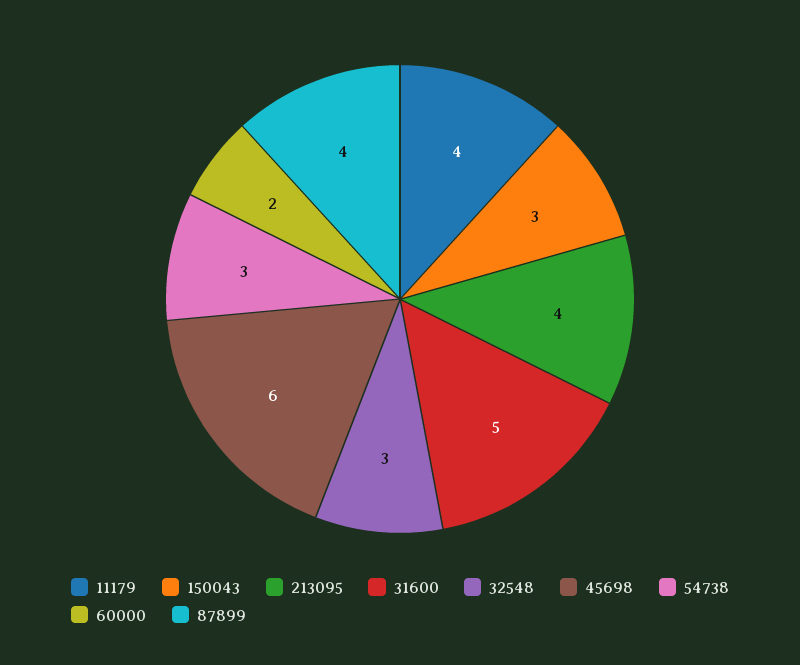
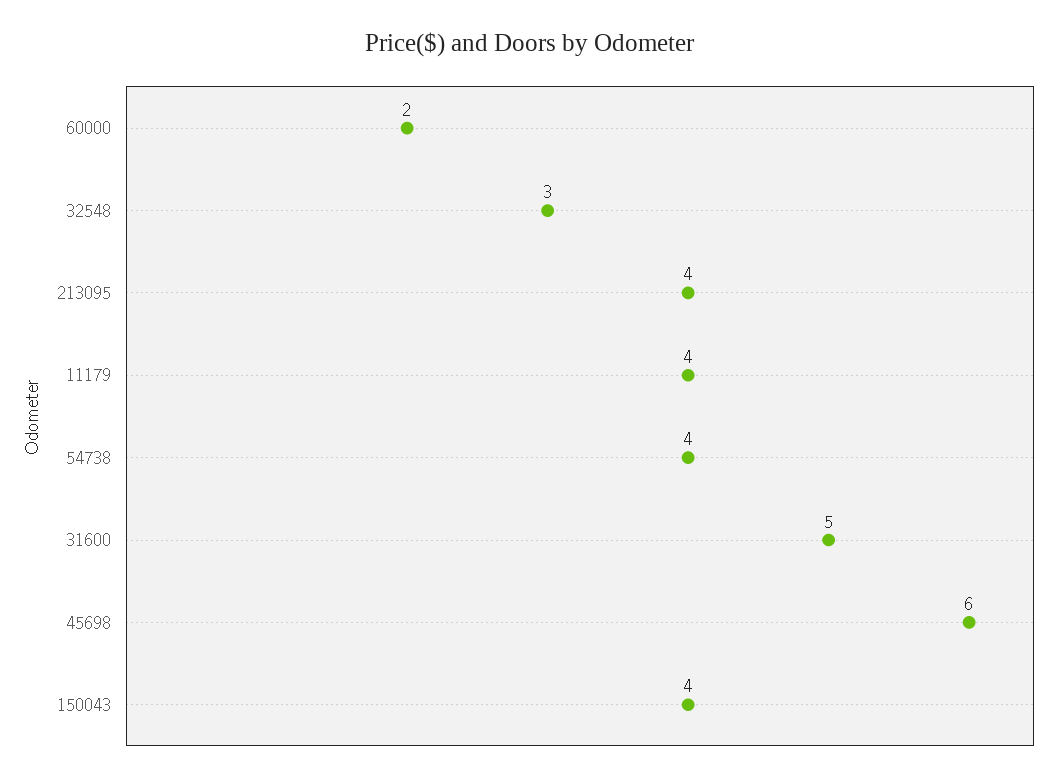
150043: 3 -> 4
54738: 3 -> 4
87899: 4 -> none

